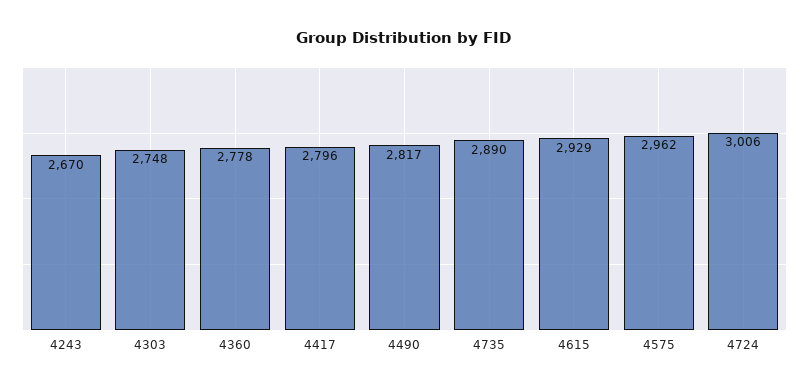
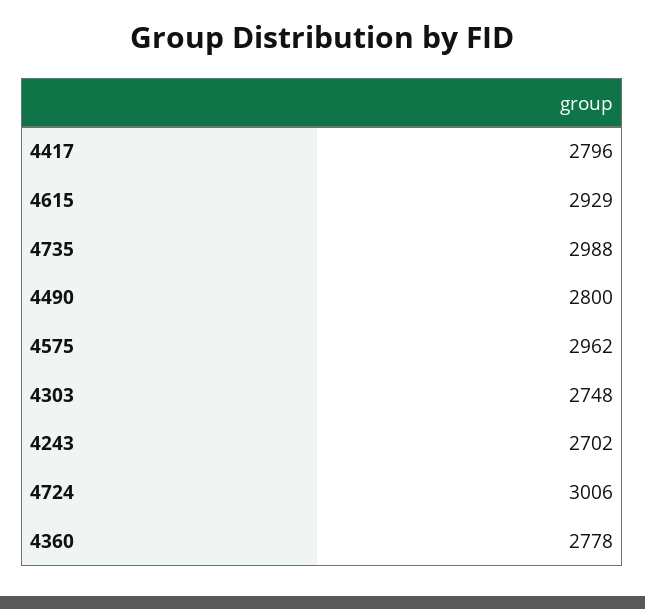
4243: 2670 -> 2702
4490: 2817 -> 2800
4735: 2890 -> 2988

